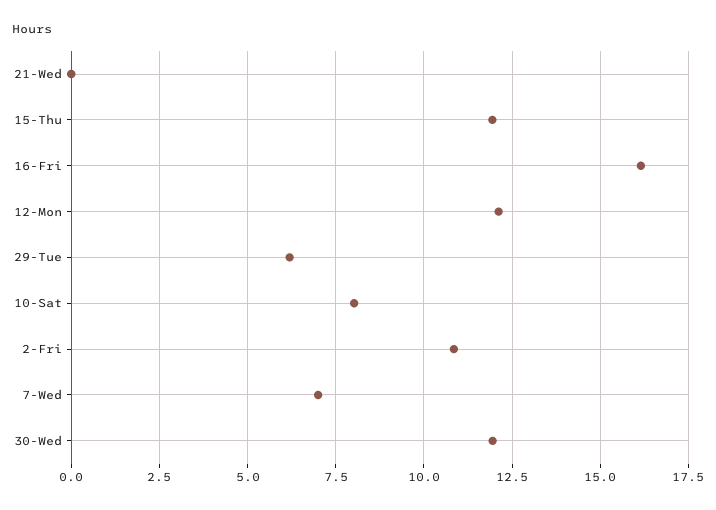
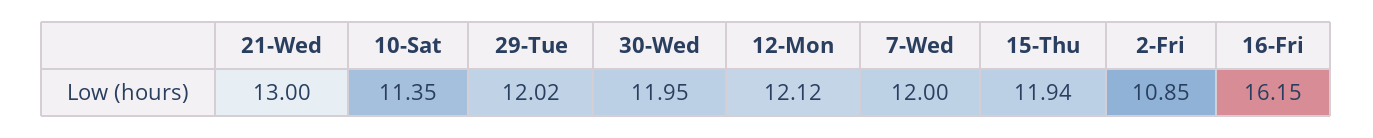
21-Wed: 0 -> 13
29-Tue: 6.25 -> 12.02
10-Sat: 8 -> 11.35
7-Wed: 7 -> 12

